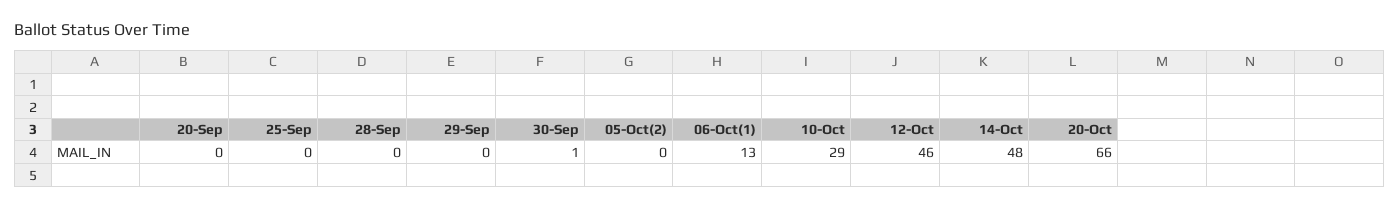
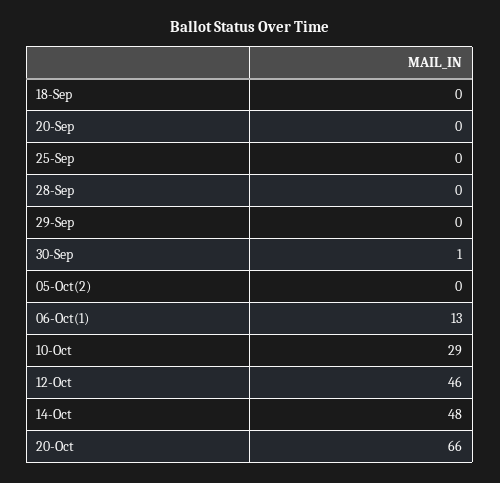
18-Sep: none -> 0

